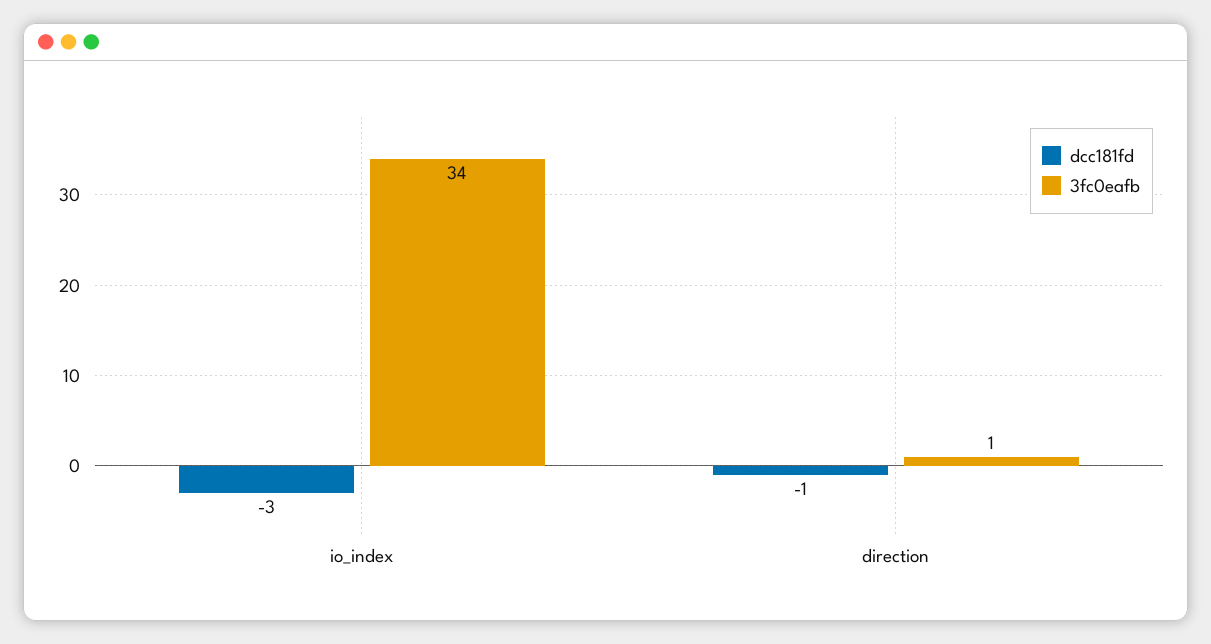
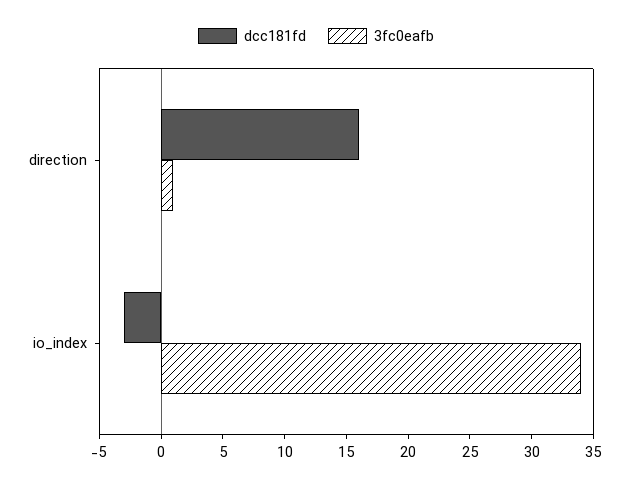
dcc181fd, direction: -1 -> 16

